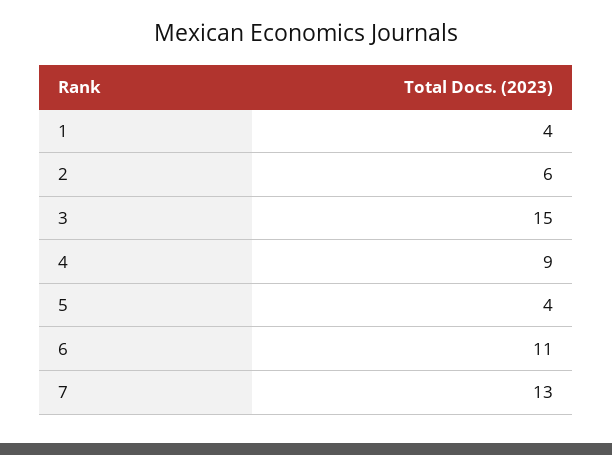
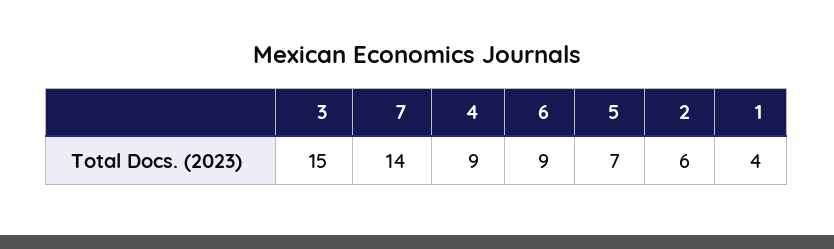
5: 4 -> 7
6: 11 -> 9
7: 13 -> 14

